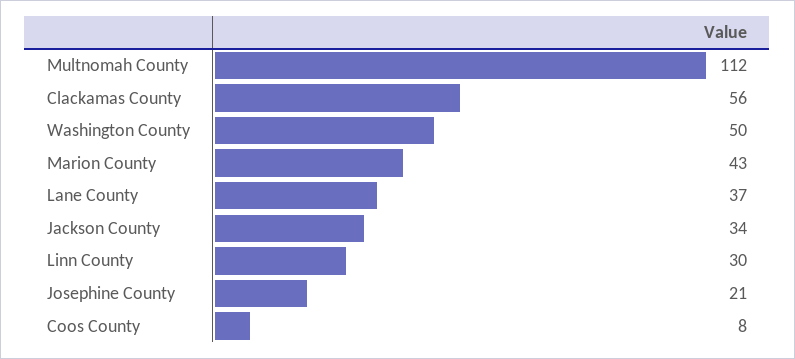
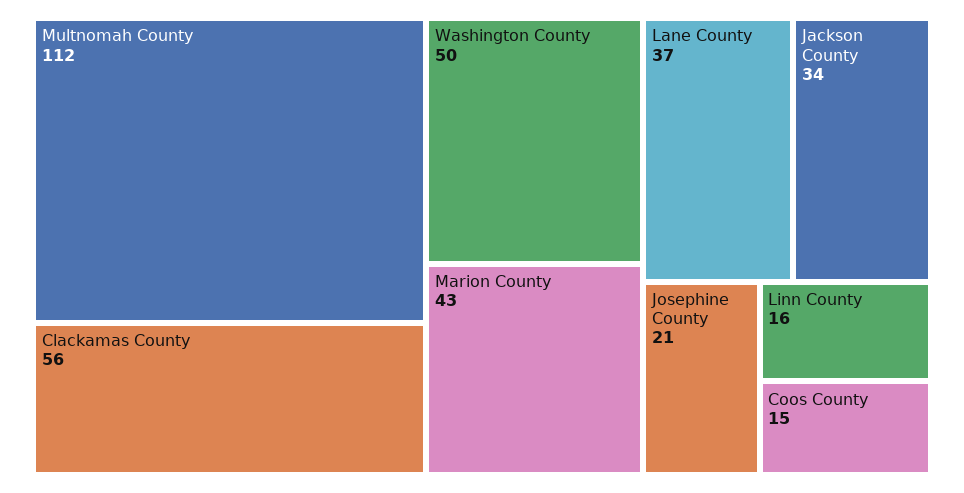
Linn County: 30 -> 16
Coos County: 8 -> 15

